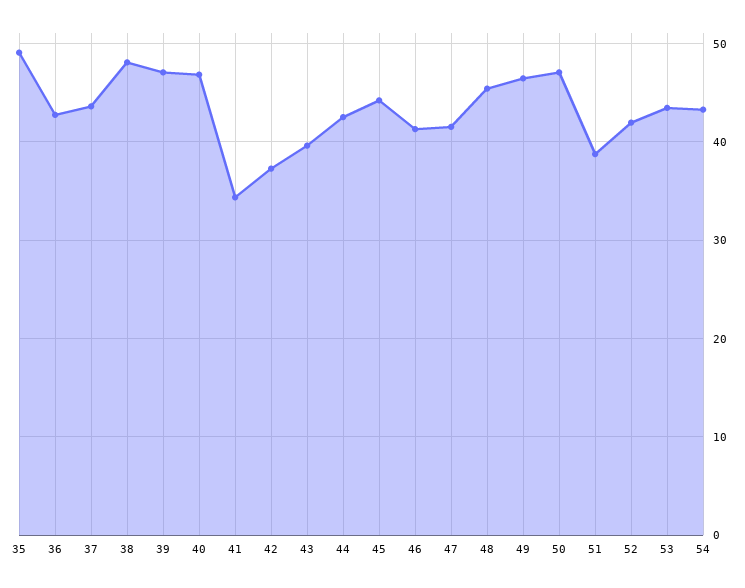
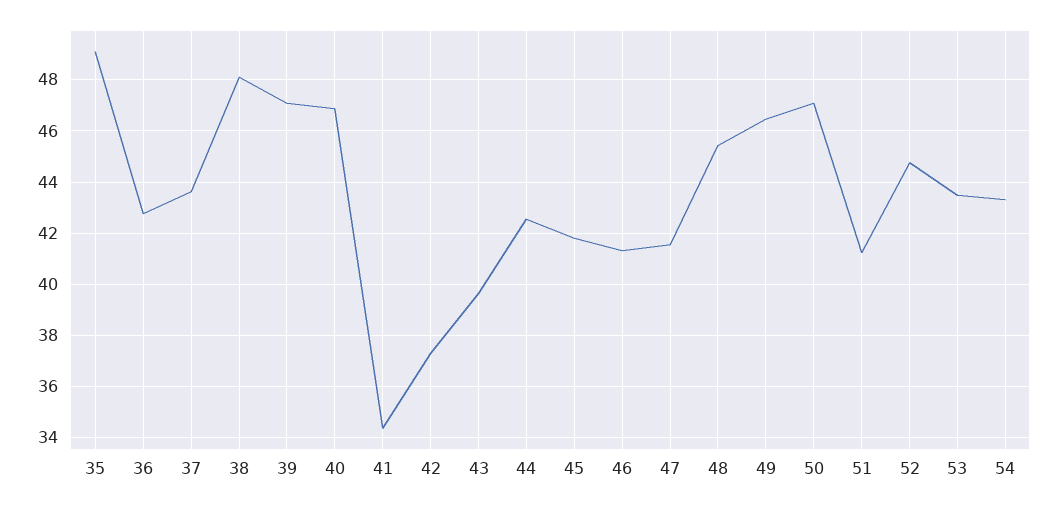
45: 44 -> 41.75
51: 39 -> 41.25
52: 42 -> 44.75

